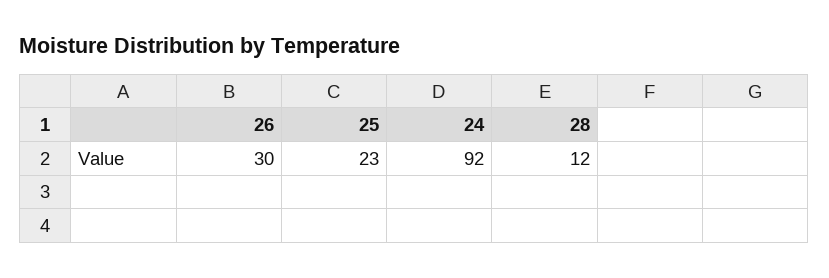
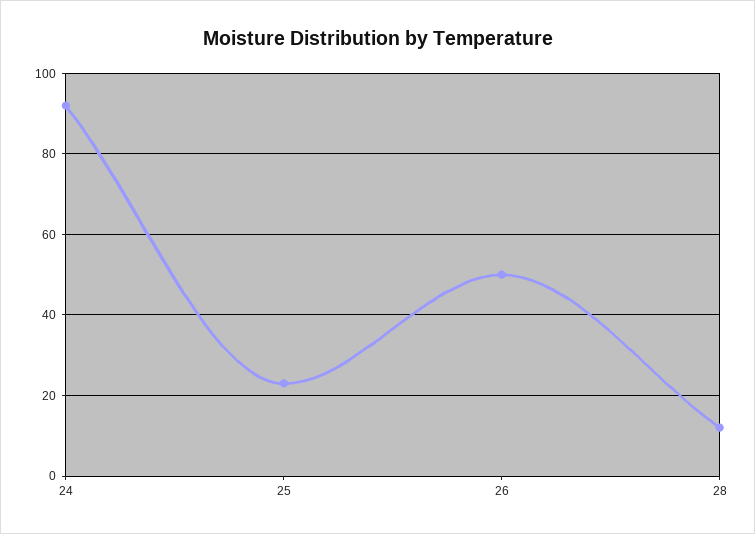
26: 30 -> 50

